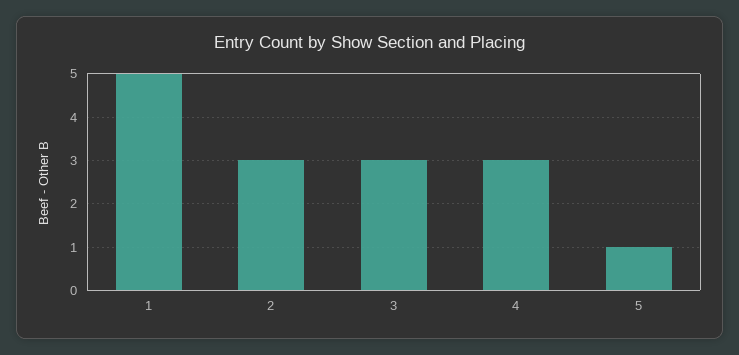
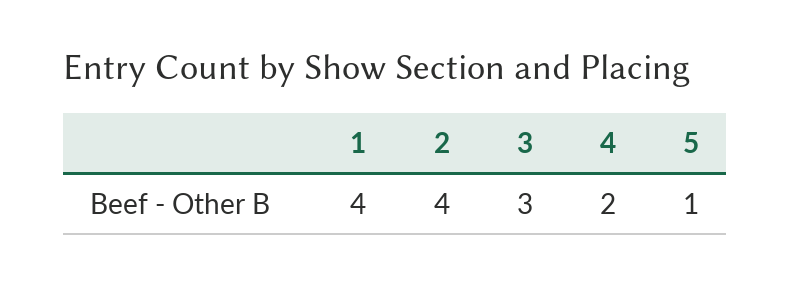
1: 5 -> 4
2: 3 -> 4
4: 3 -> 2

